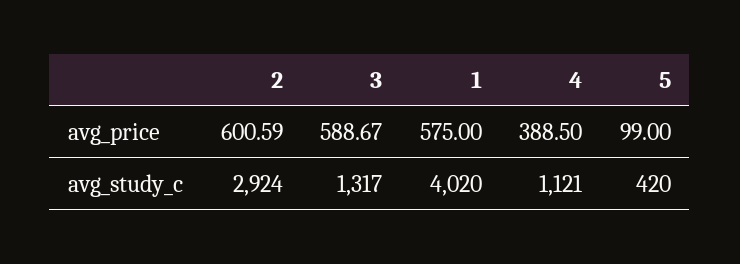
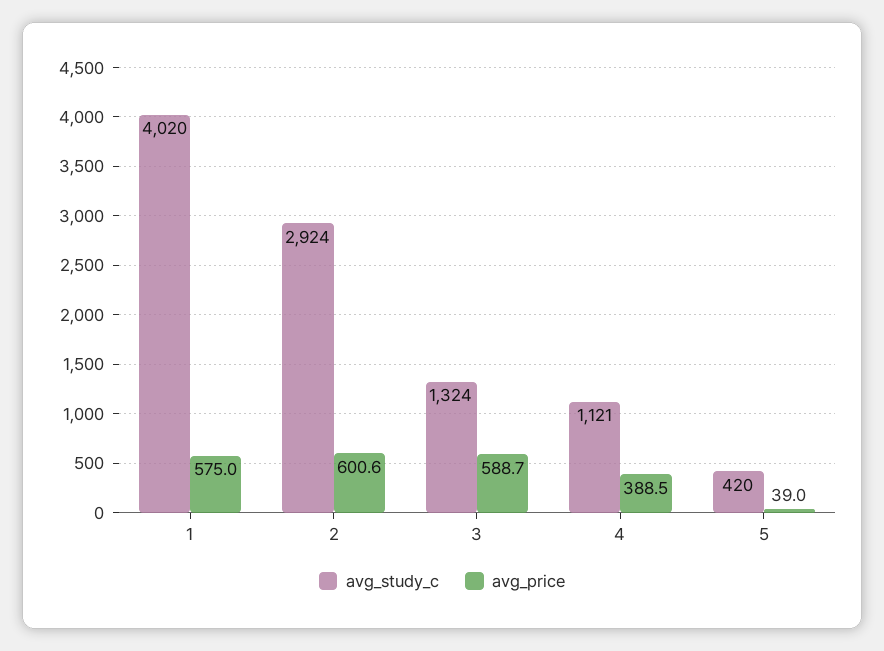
avg_price, 5: 99 -> 39
avg_study_c, 3: 1317 -> 1324

